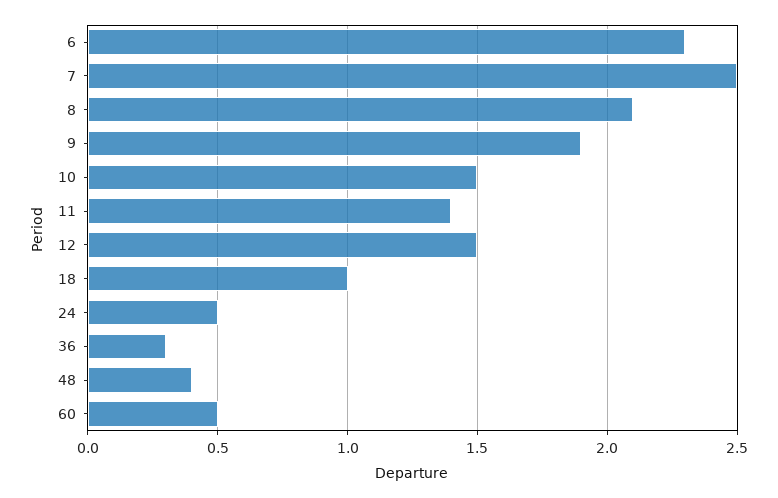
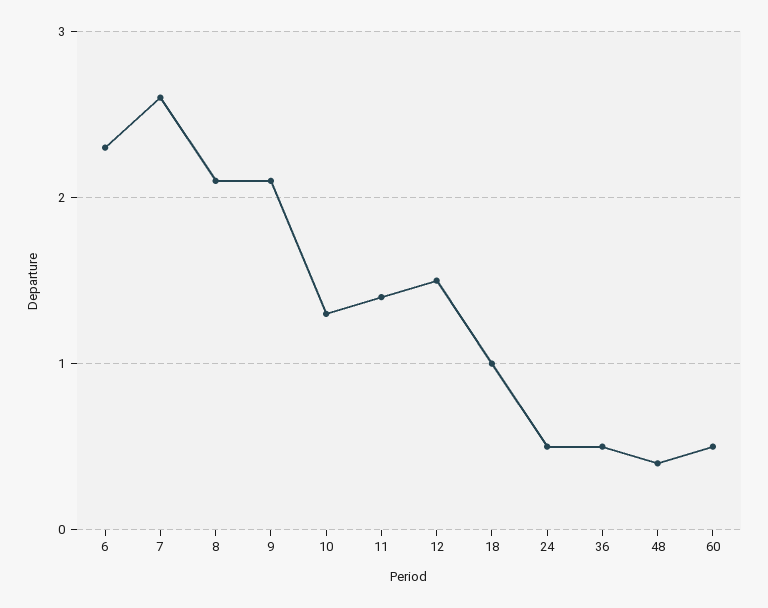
7: 2.5 -> 2.6
9: 1.9 -> 2.1
10: 1.5 -> 1.3
36: 0.3 -> 0.5

